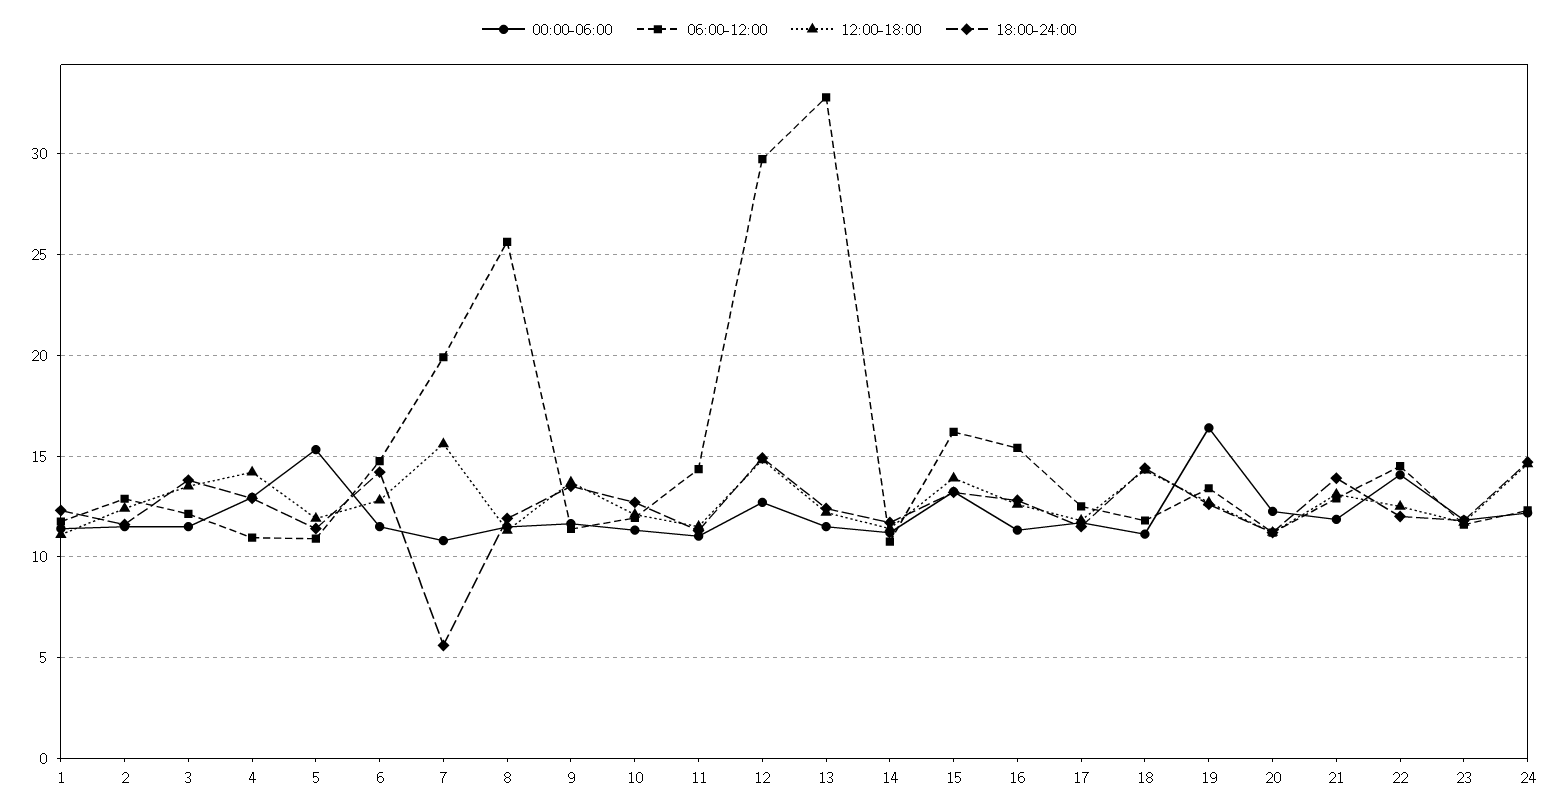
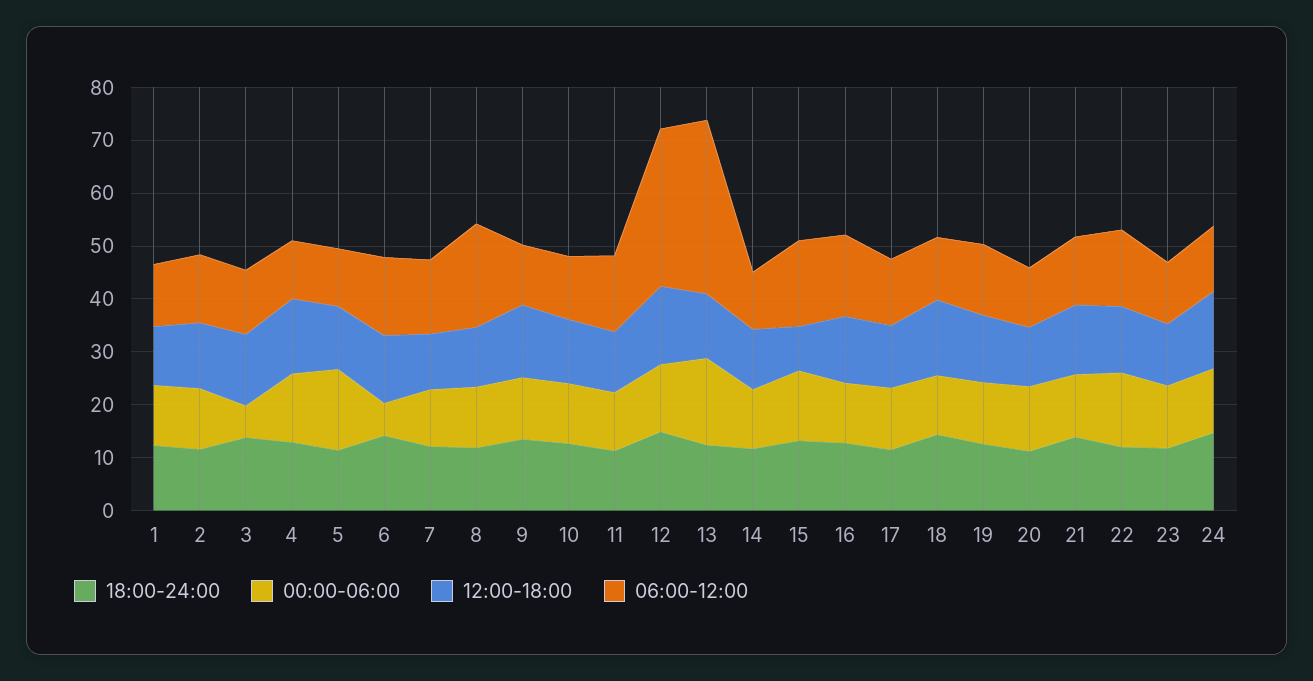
00:00-06:00, 3: 11.5 -> 6
00:00-06:00, 6: 11.5 -> 6
06:00-12:00, 7: 20 -> 14
12:00-18:00, 7: 15.5 -> 10
18:00-24:00, 7: 5.5 -> 12
06:00-12:00, 8: 25.5 -> 20
00:00-06:00, 13: 11.5 -> 16
12:00-18:00, 15: 14 -> 8
00:00-06:00, 19: 16.5 -> 12

